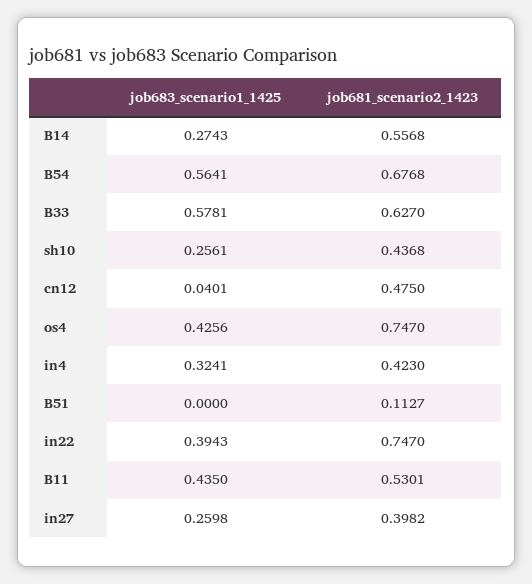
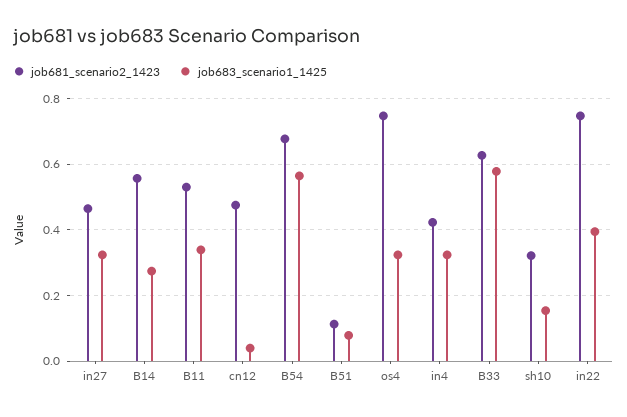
job683_scenario1_1425, sh10: 0.2561 -> 0.16
job681_scenario2_1423, sh10: 0.4368 -> 0.32
job683_scenario1_1425, os4: 0.4256 -> 0.32
job683_scenario1_1425, B51: 0 -> 0.08
job683_scenario1_1425, B11: 0.435 -> 0.34
job683_scenario1_1425, in27: 0.2598 -> 0.32
job681_scenario2_1423, in27: 0.3982 -> 0.46

